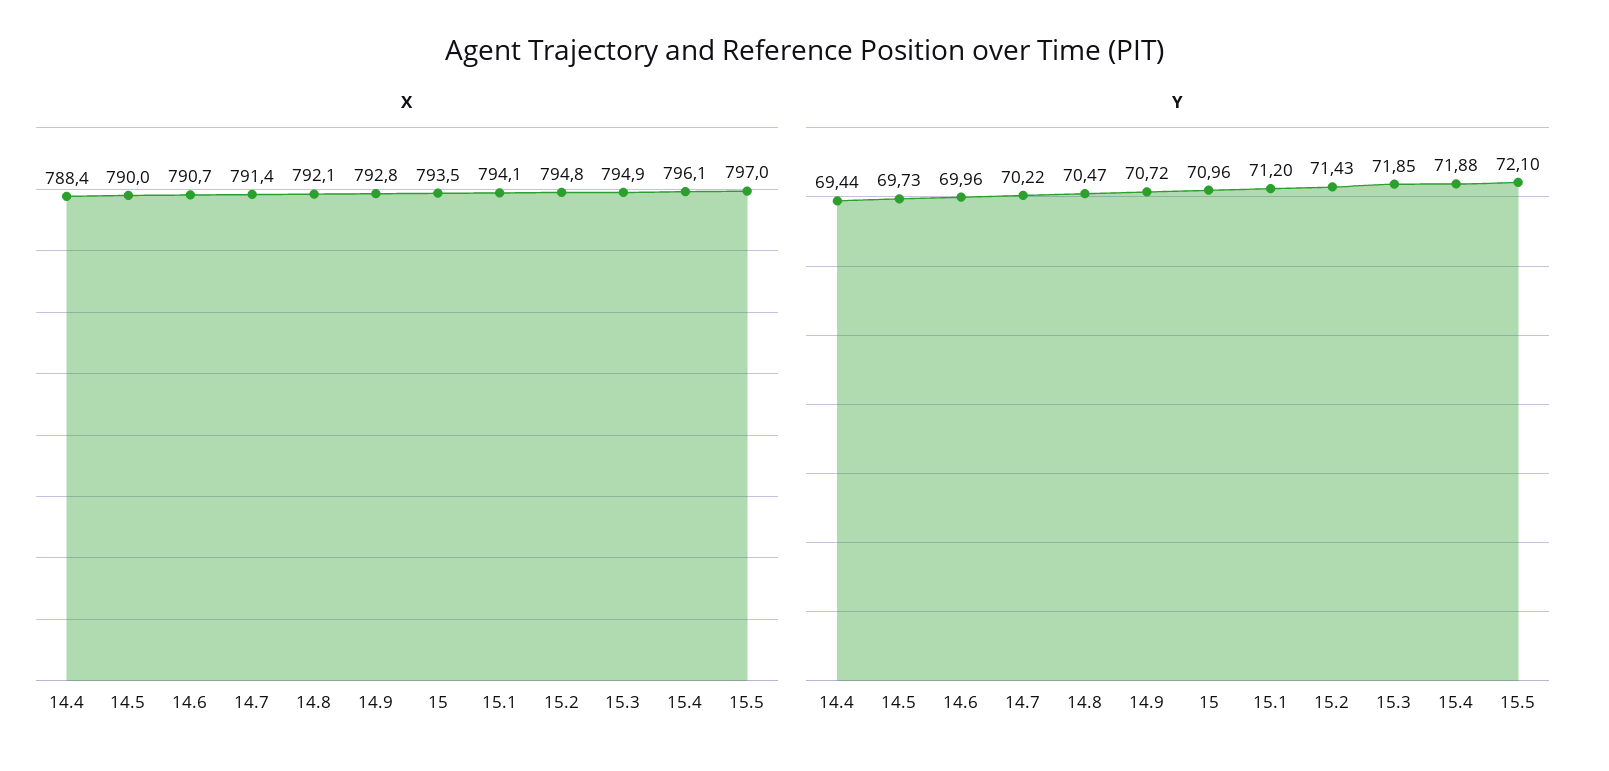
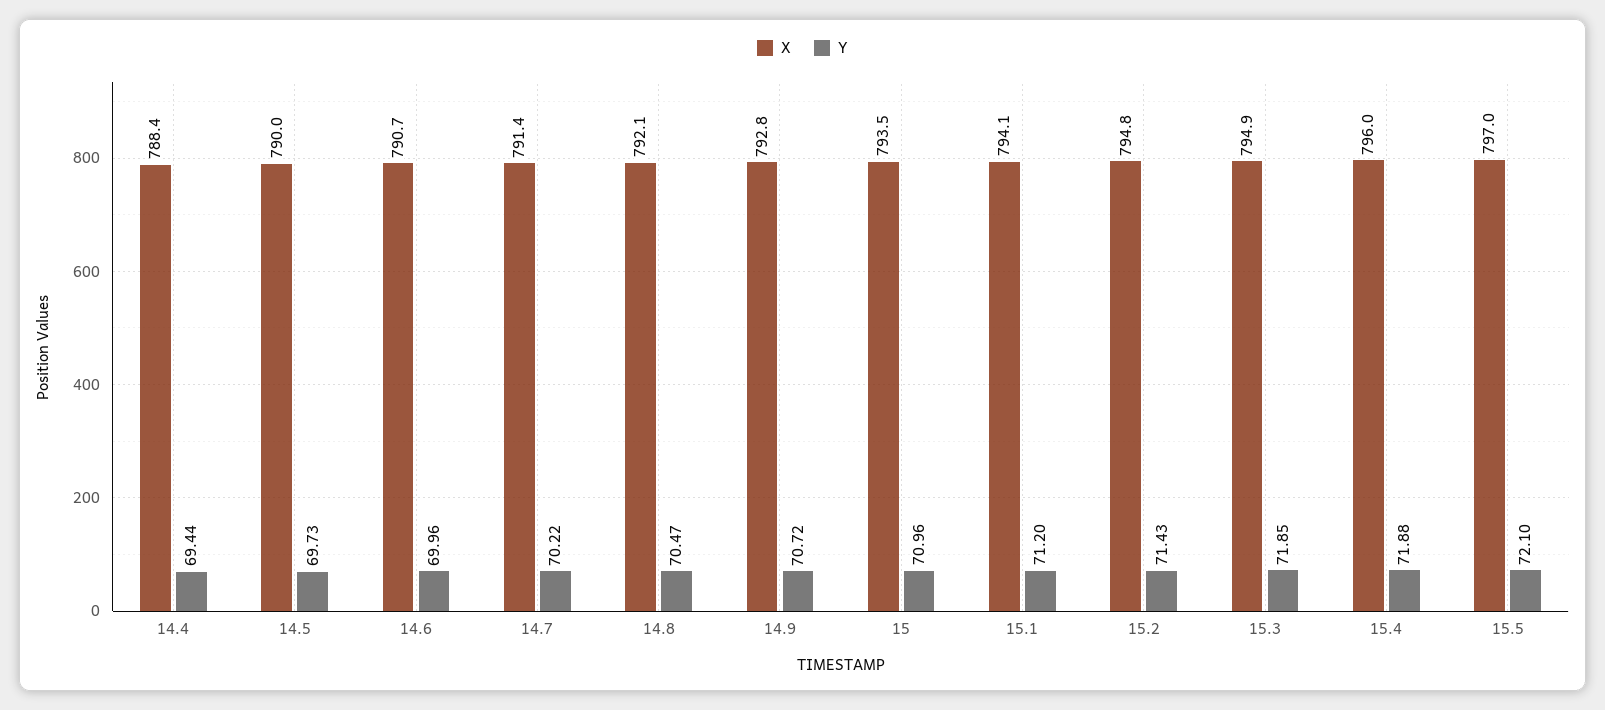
X, 15.4: 796.1 -> 796

